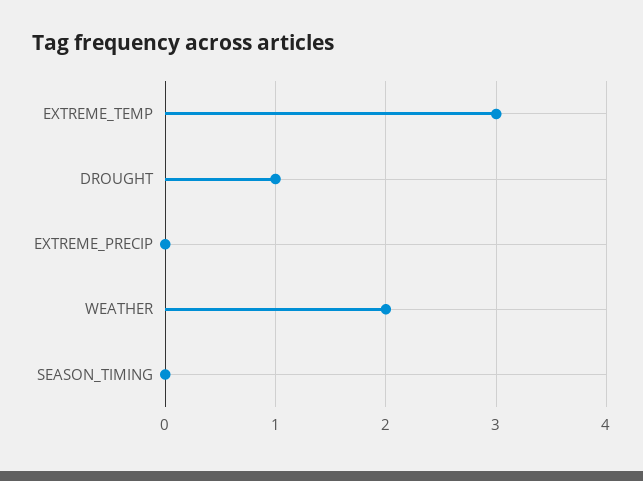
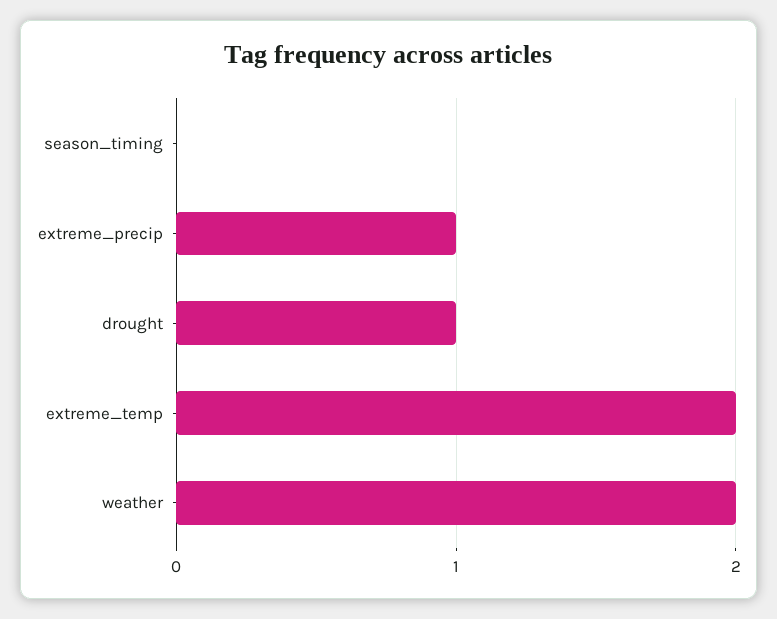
EXTREME_TEMP: 3 -> 2
EXTREME_PRECIP: 0 -> 1

